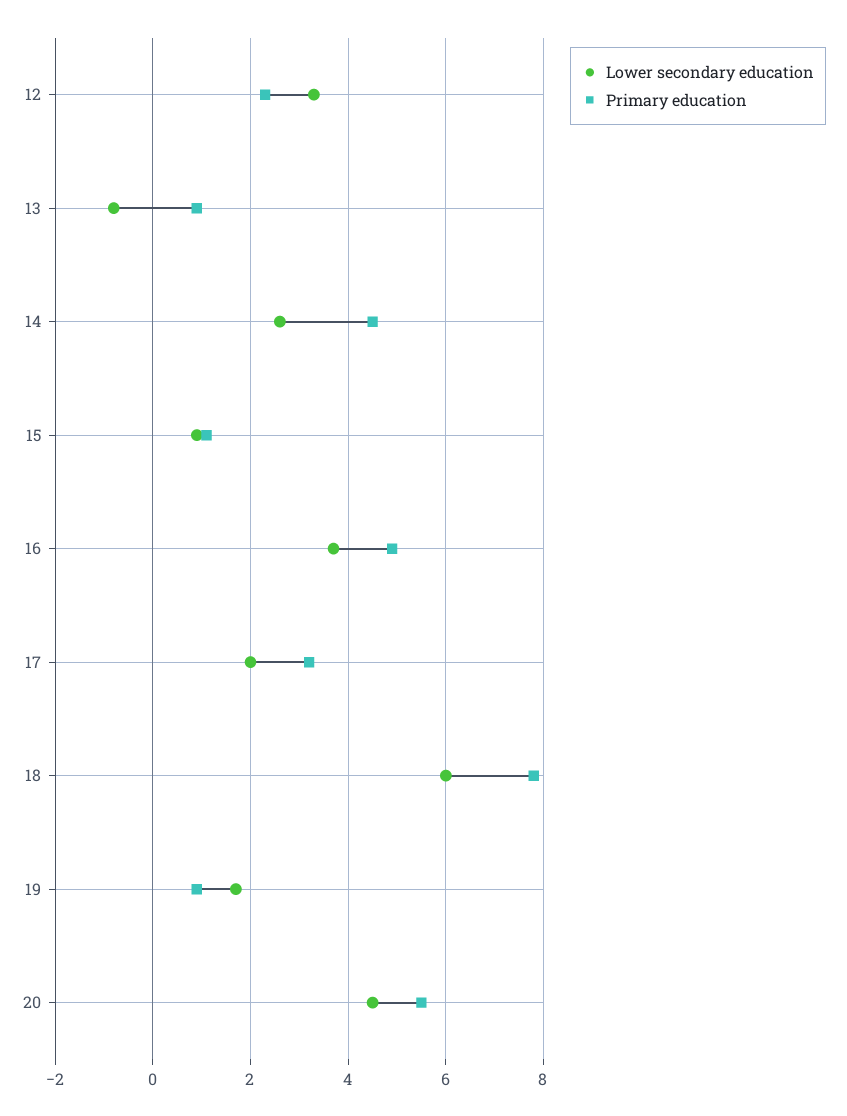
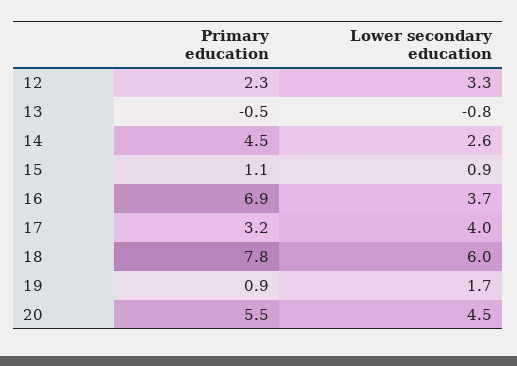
Primary education, 13: 1 -> -0.5
Primary education, 16: 5 -> 6.9
Lower secondary education, 17: 2 -> 4

